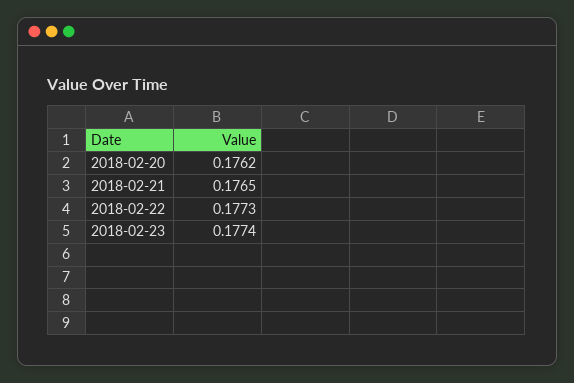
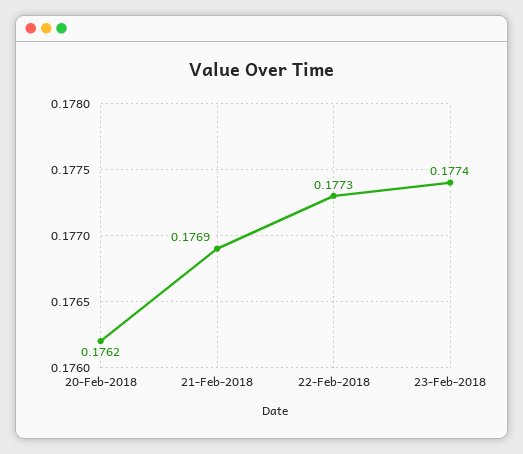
2018-02-21: 0.1765 -> 0.1769

